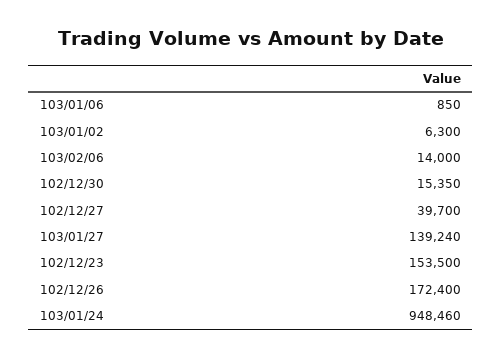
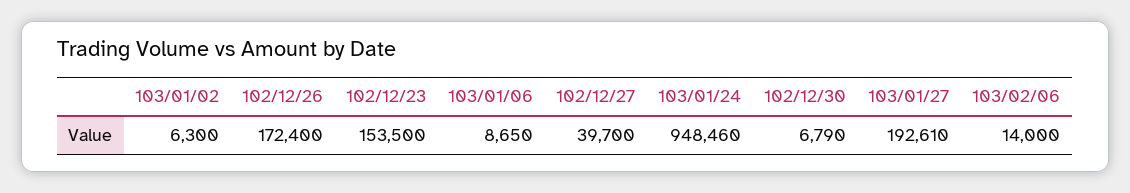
103/01/06: 850 -> 8650
102/12/30: 15350 -> 6790
103/01/27: 139240 -> 192610

